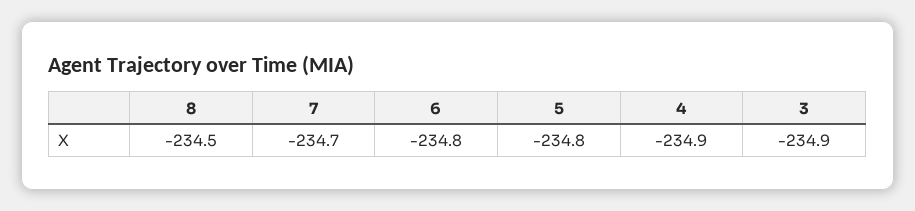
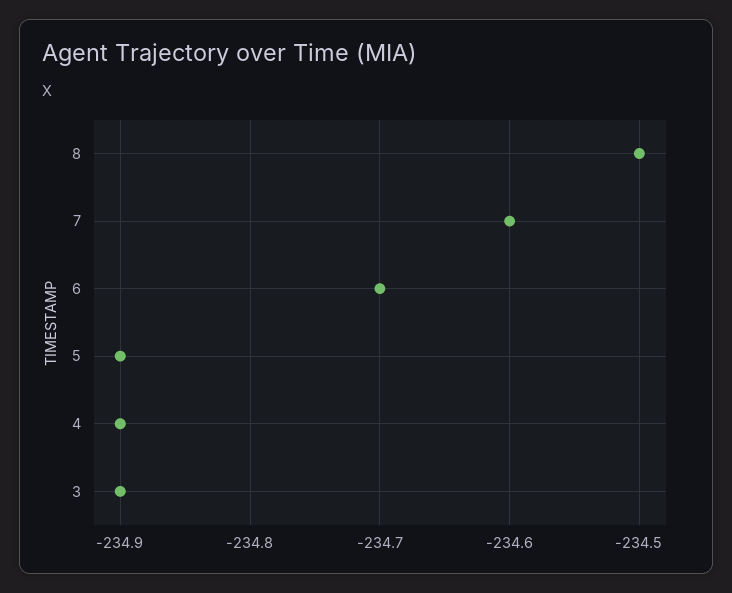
7: -234.7 -> -234.6
6: -234.8 -> -234.7
5: -234.8 -> -234.9

